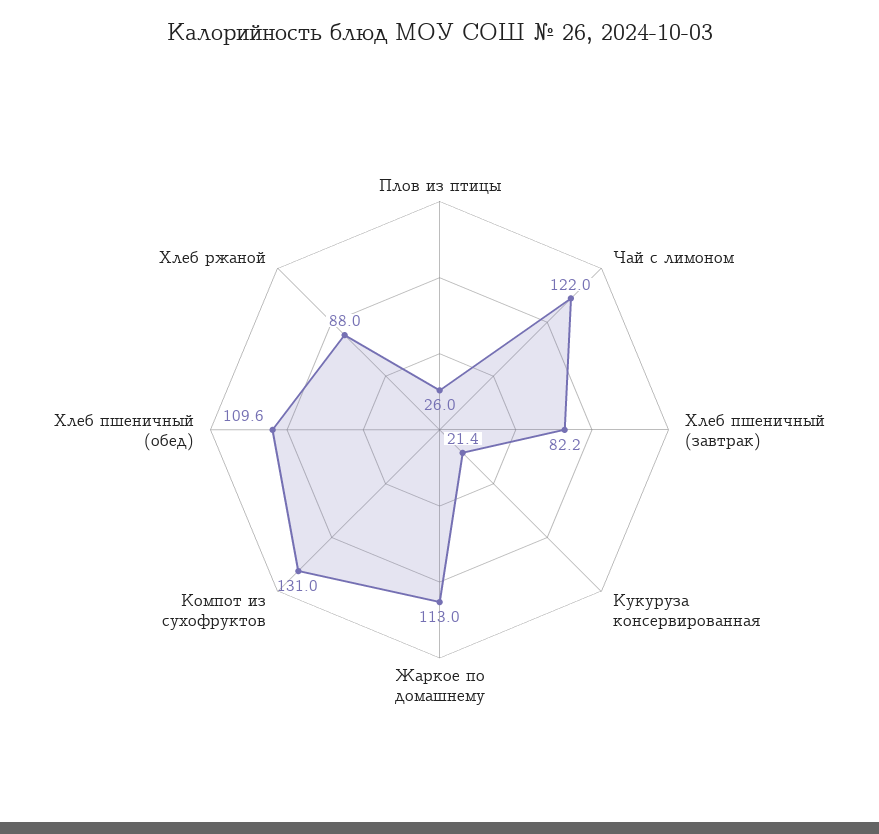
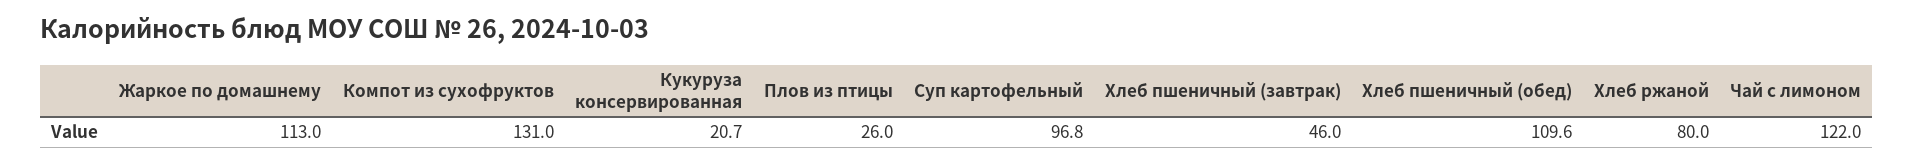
Хлеб пшеничный (завтрак): 82.2 -> 46
Кукуруза консервированная: 21.4 -> 20.7
Хлеб ржаной: 88 -> 80
Суп картофельный: none -> 96.8

